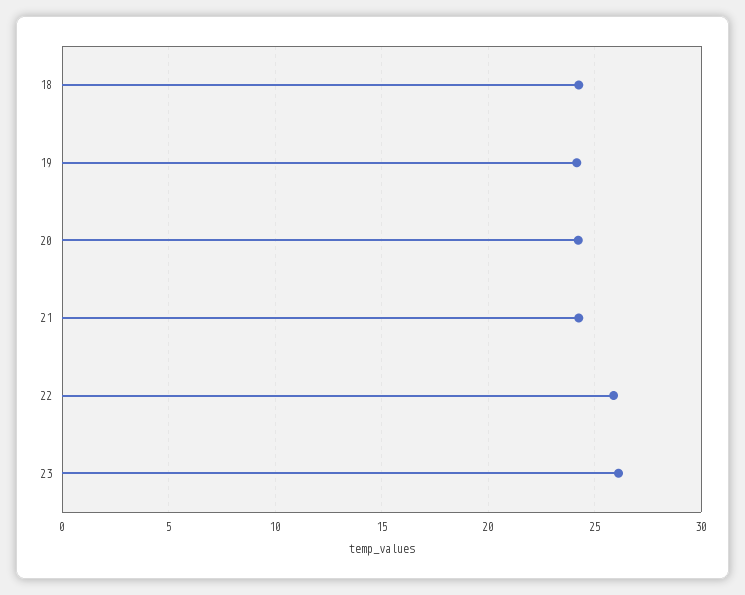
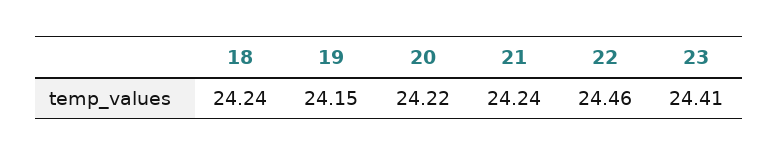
22: 26 -> 24.46
23: 26 -> 24.41

